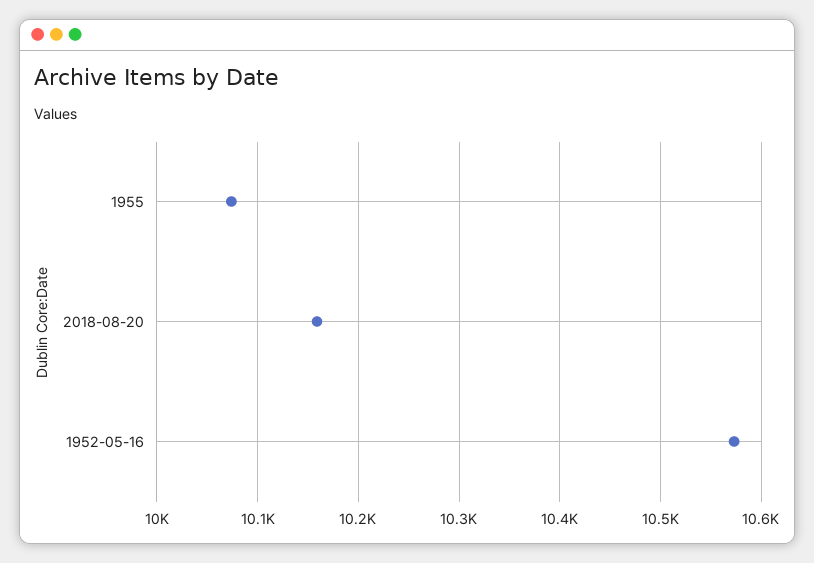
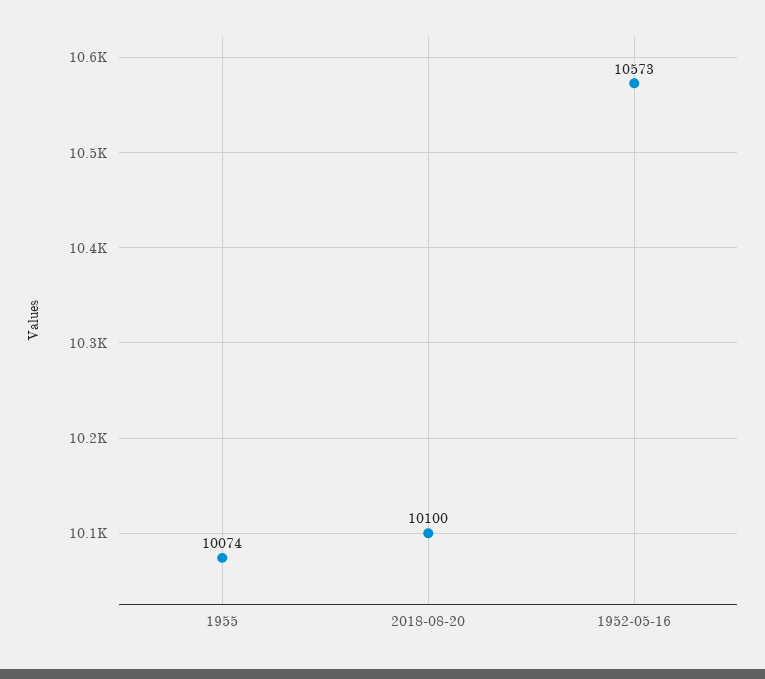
2018-08-20: 10160 -> 10100

